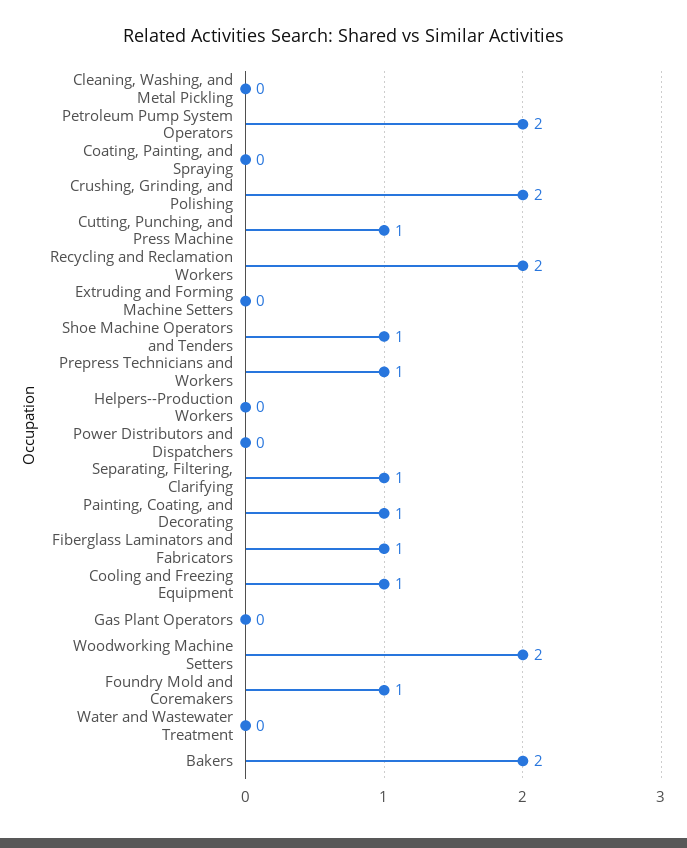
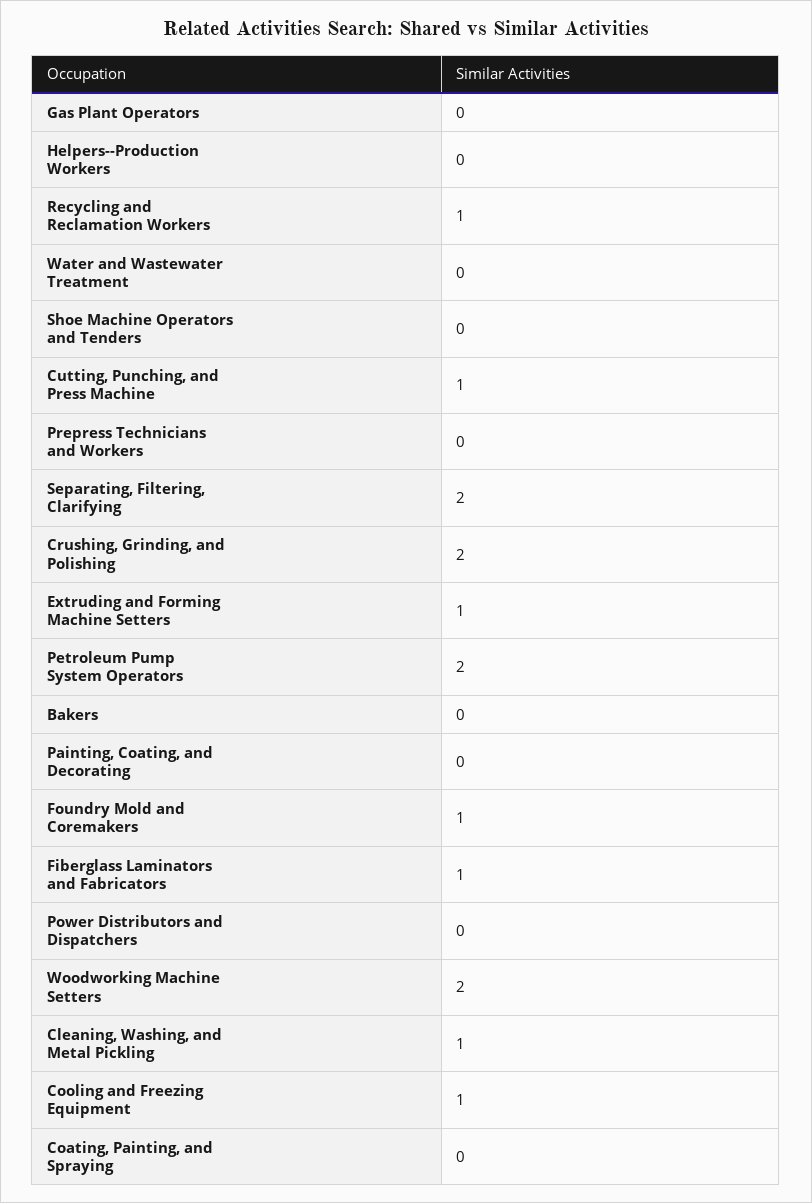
Cleaning, Washing, and Metal Pickling: 0 -> 1
Recycling and Reclamation Workers: 2 -> 1
Extruding and Forming Machine Setters: 0 -> 1
Shoe Machine Operators and Tenders: 1 -> 0
Prepress Technicians and Workers: 1 -> 0
Separating, Filtering, Clarifying: 1 -> 2
Painting, Coating, and Decorating: 1 -> 0
Bakers: 2 -> 0

